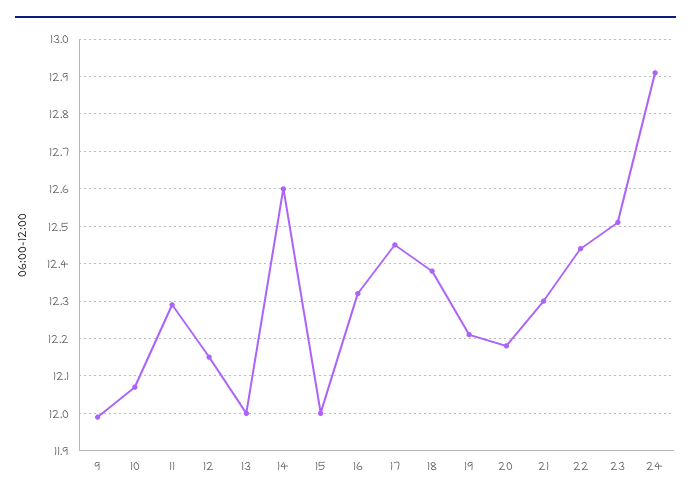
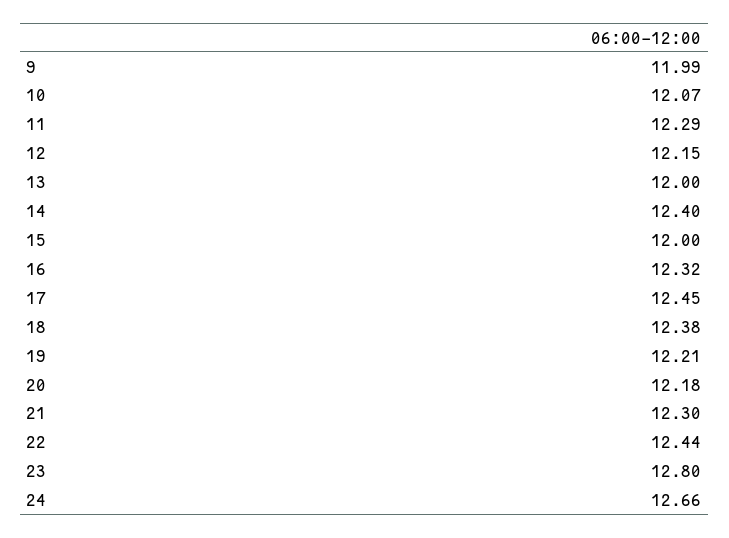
14: 12.6 -> 12.4
23: 12.5 -> 12.8
24: 12.9 -> 12.66

